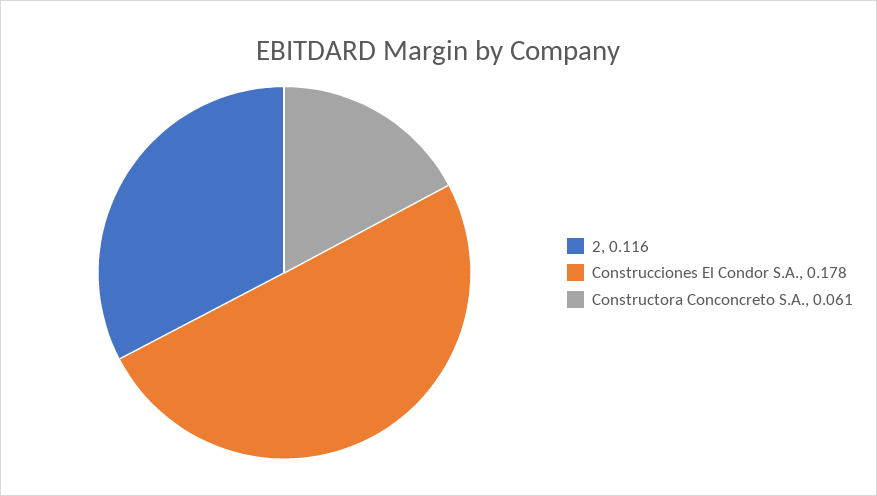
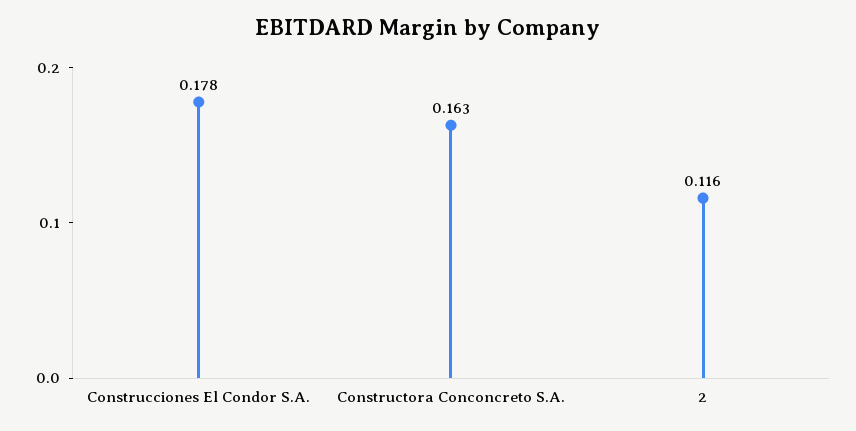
Constructora Conconcreto S.A.: 0.061 -> 0.163

